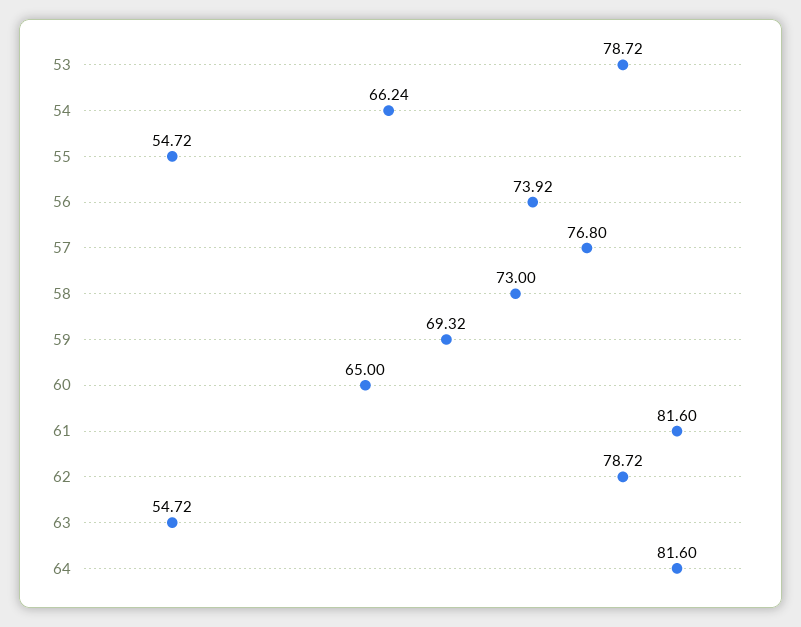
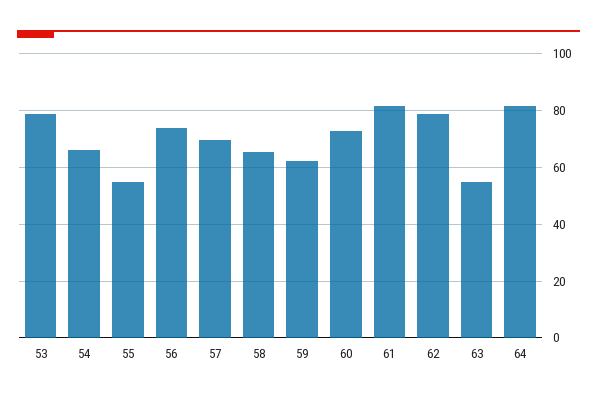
57: 76.8 -> 70
58: 73 -> 65
59: 69.32 -> 62.5
60: 65 -> 72.5

